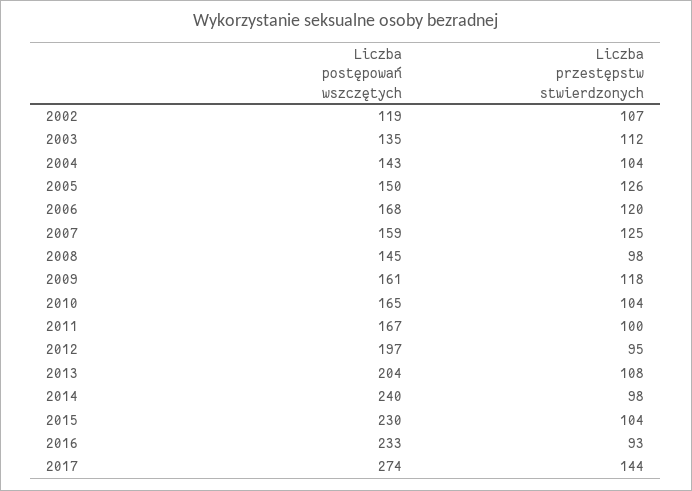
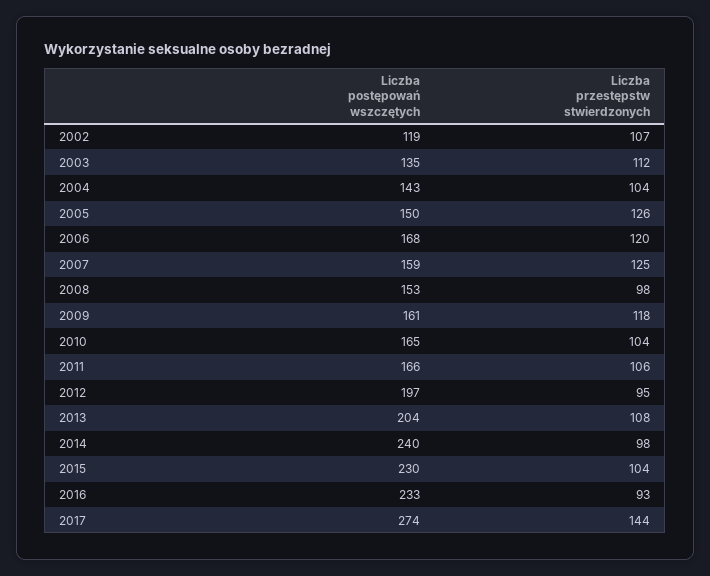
Liczba postępowań wszczętych, 2008: 145 -> 153
Liczba postępowań wszczętych, 2011: 167 -> 166
Liczba przestępstw stwierdzonych, 2011: 100 -> 106

